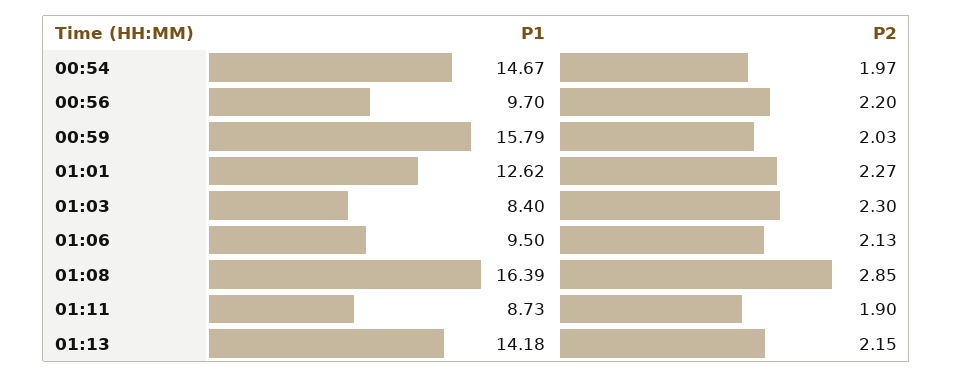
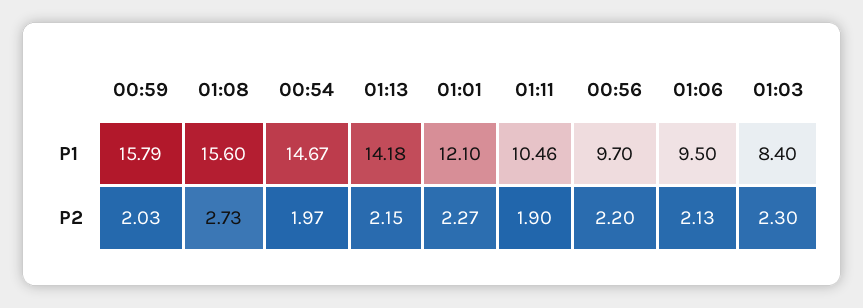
P1, 01:01: 12.62 -> 12.1
P1, 01:08: 16.39 -> 15.6
P2, 01:08: 2.85 -> 2.73
P1, 01:11: 8.73 -> 10.46

